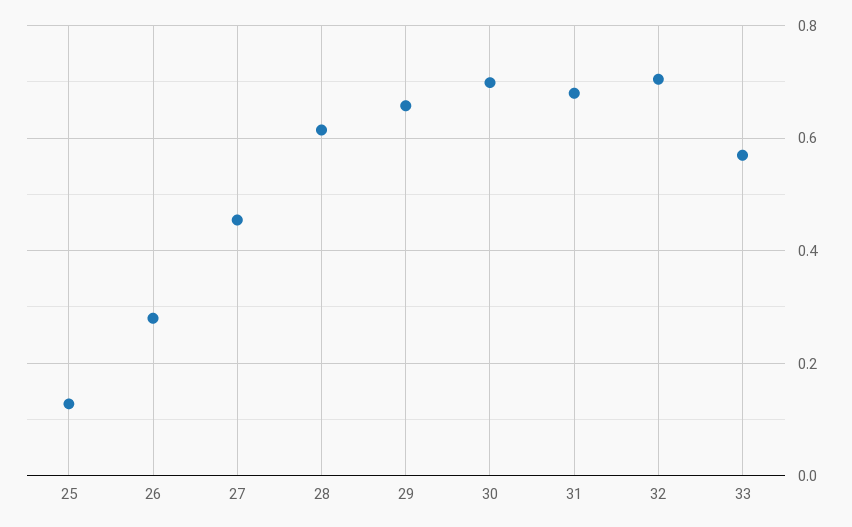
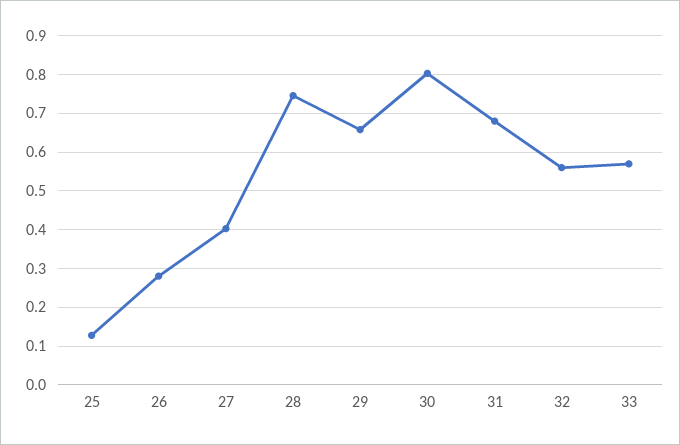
27: 0.46 -> 0.4
28: 0.62 -> 0.74
30: 0.7 -> 0.8
32: 0.7 -> 0.56

